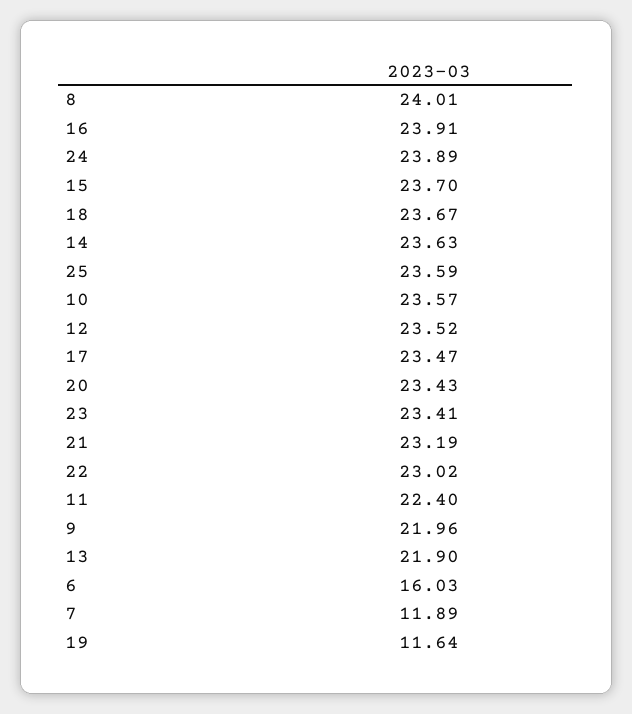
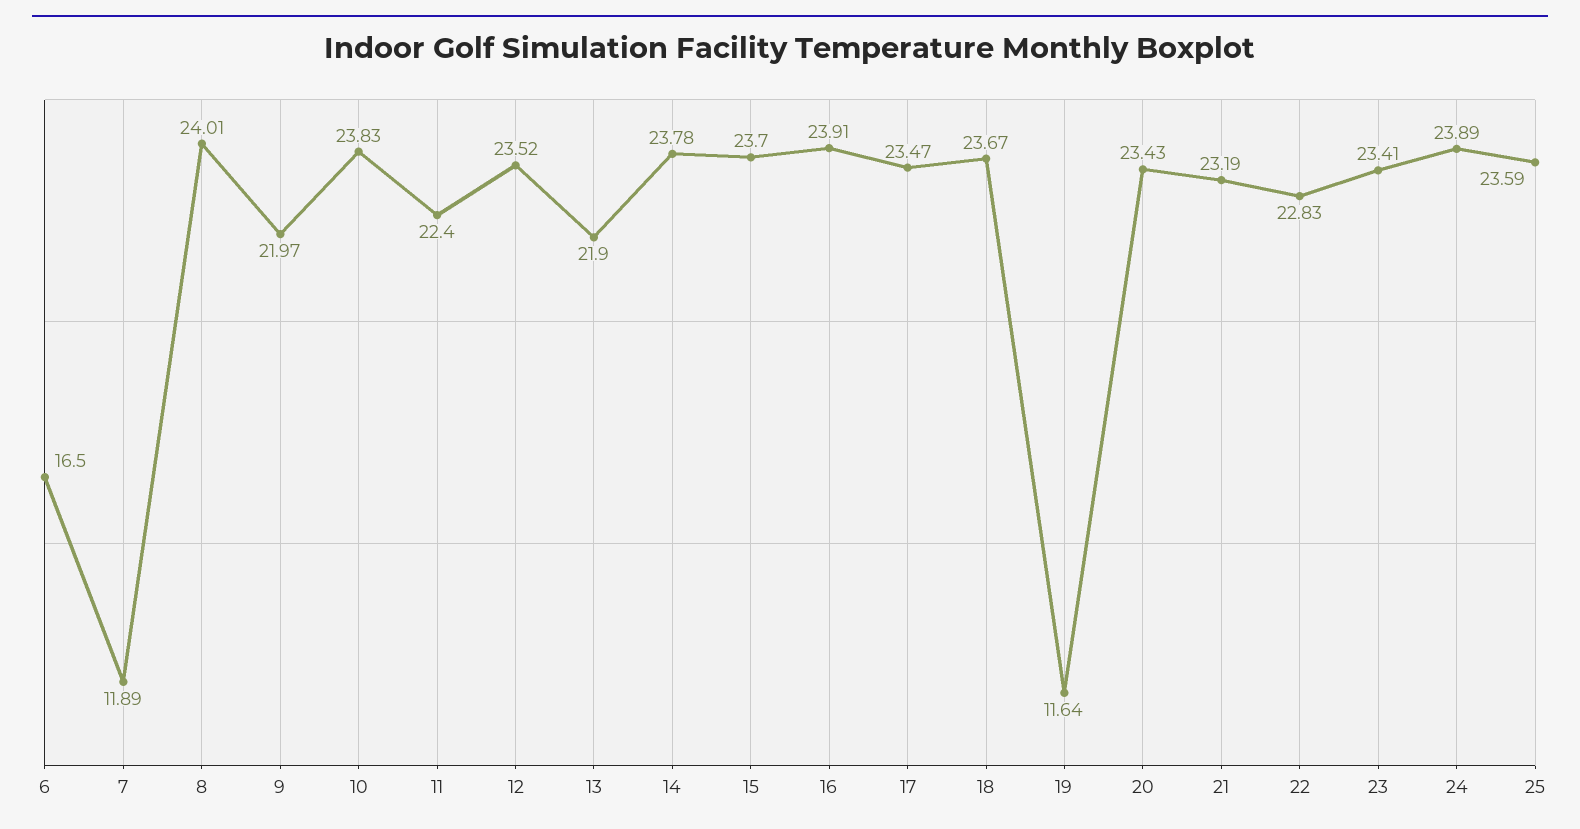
14: 23.63 -> 23.78
10: 23.57 -> 23.83
22: 23.02 -> 22.83
9: 21.96 -> 21.97
6: 16.03 -> 16.5

